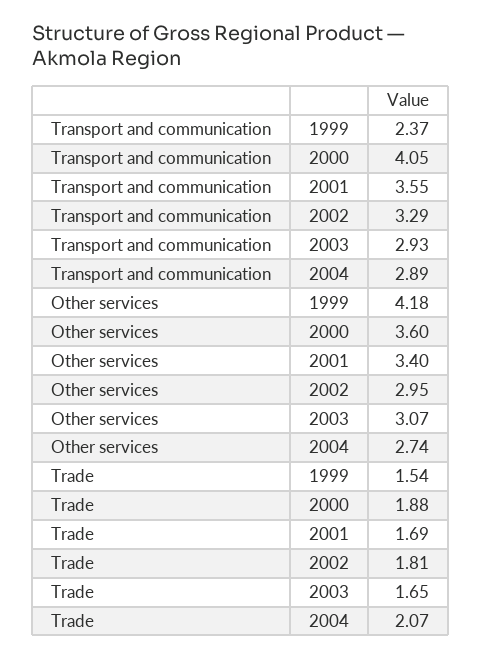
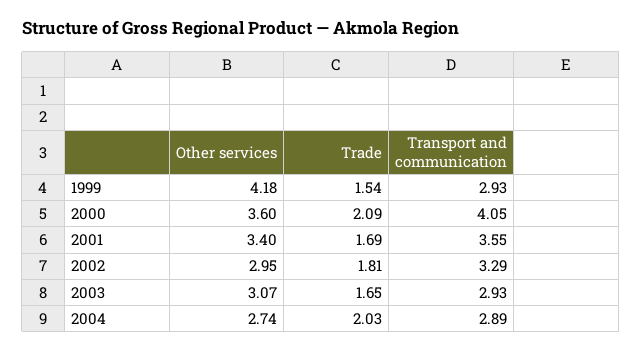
Transport and communication, 1999: 2.37 -> 2.93
Trade, 2000: 1.88 -> 2.09
Trade, 2004: 2.07 -> 2.03

